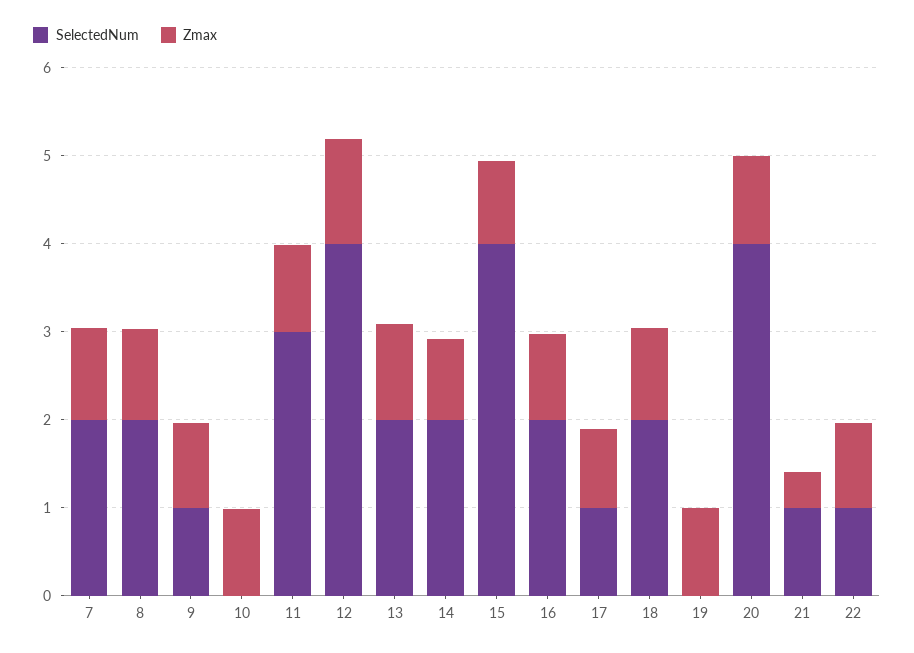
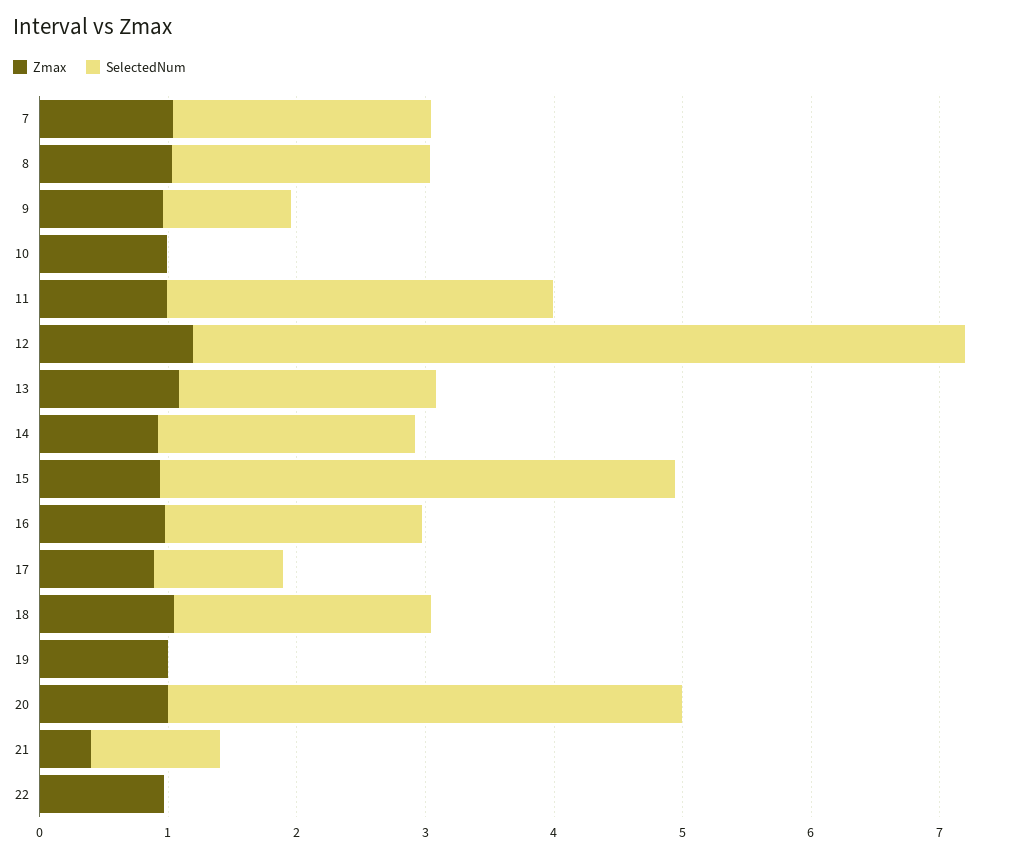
SelectedNum, 12: 4 -> 6
SelectedNum, 22: 1 -> 0

